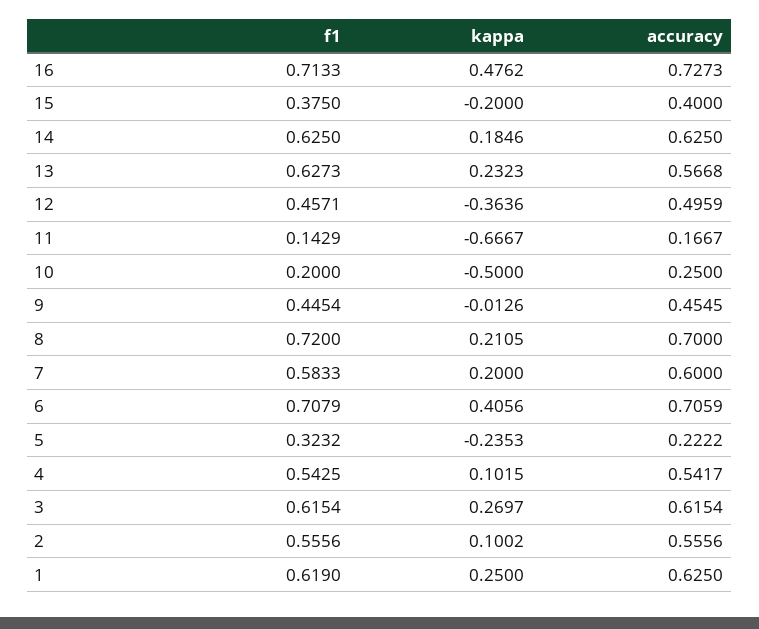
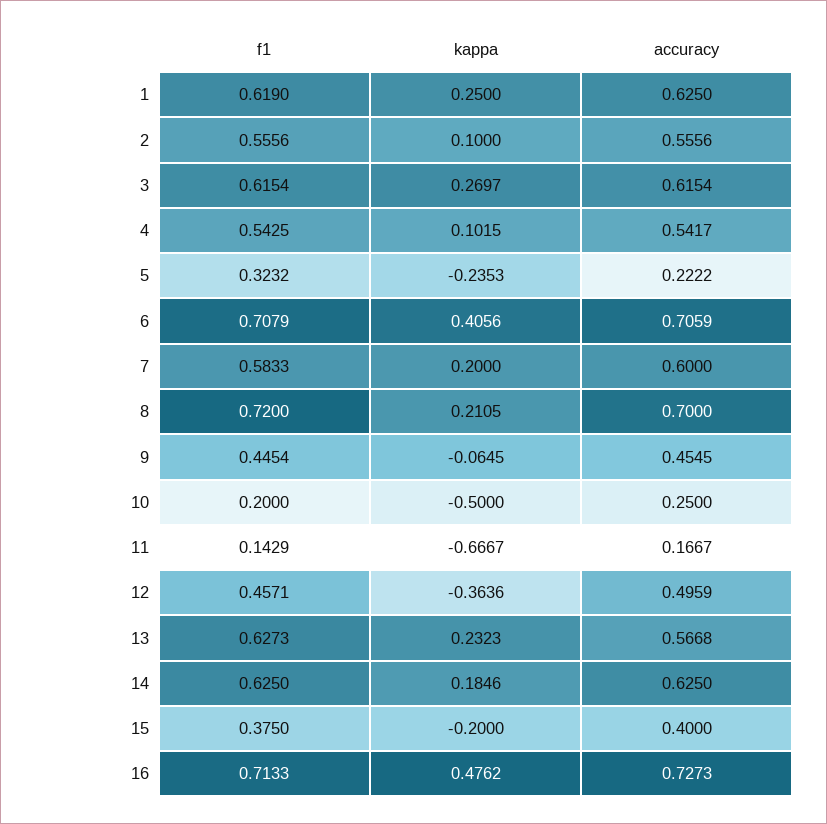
kappa, 9: -0.0126 -> -0.0645
kappa, 2: 0.1002 -> 0.1

